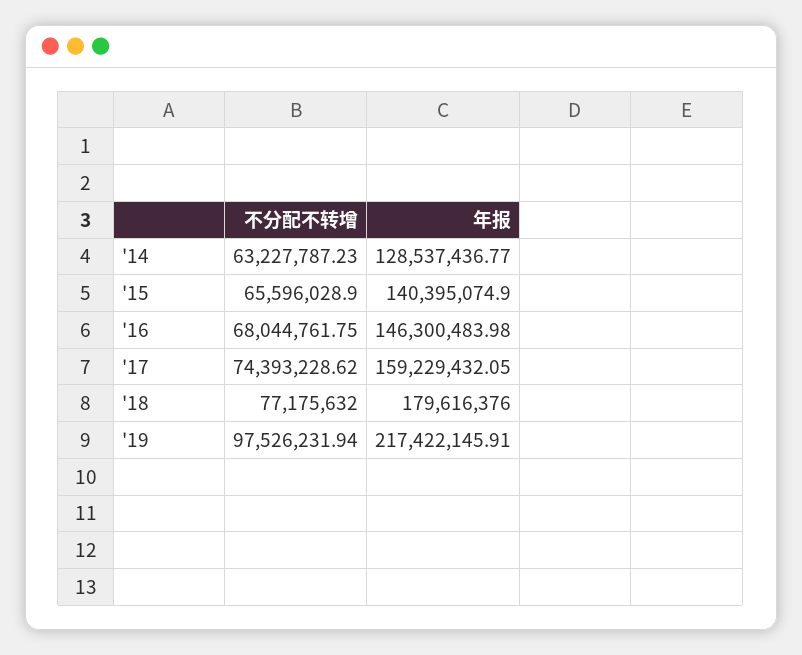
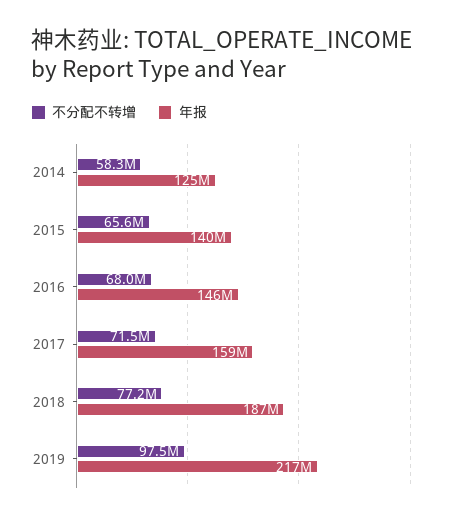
不分配不转增, '14: 63227787.23 -> 58300000
年报, '14: 128537436.77 -> 125000000
不分配不转增, '17: 74393228.62 -> 71500000
年报, '18: 179616376 -> 187000000

